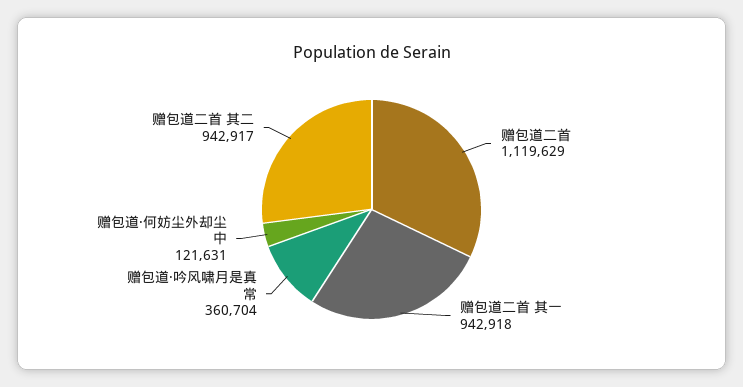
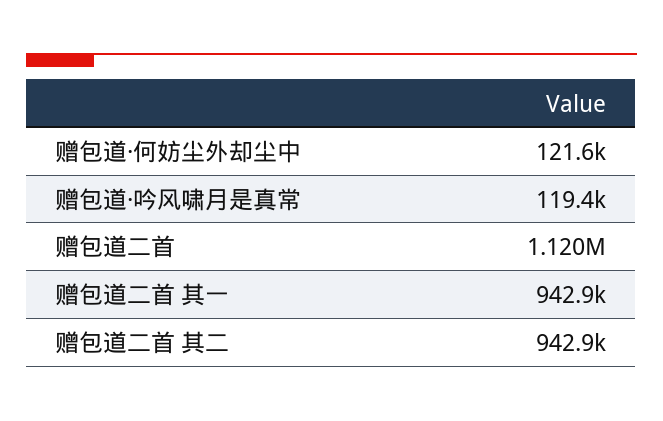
赠包道·吟风啸月是真常: 360704 -> 119400

